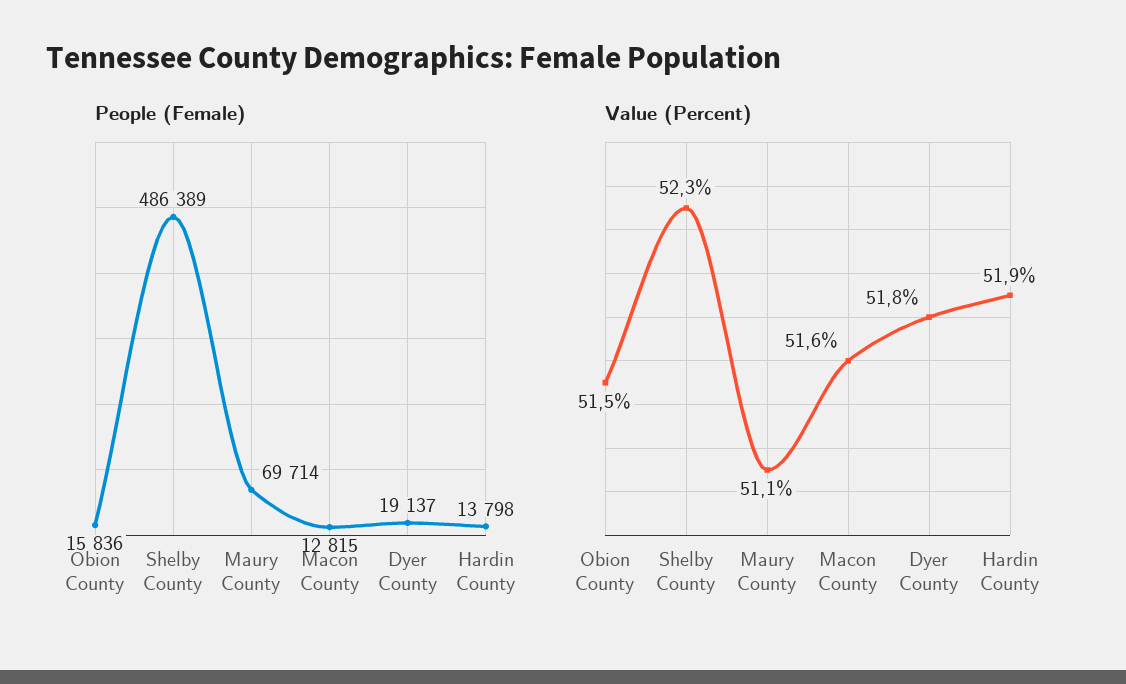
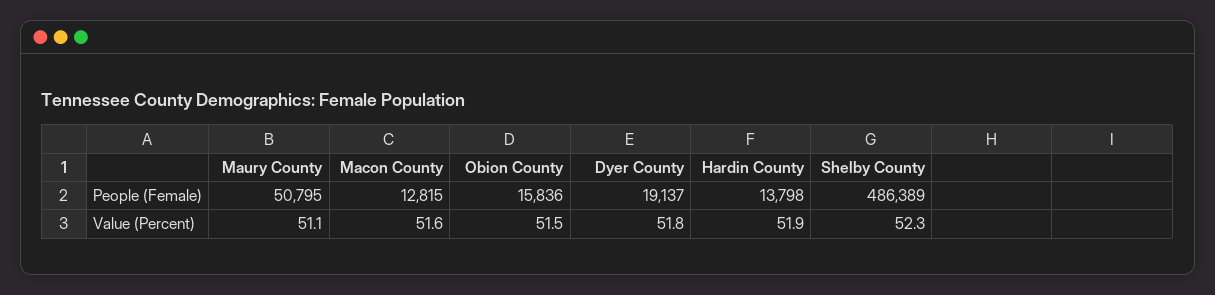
People (Female), Maury County: 69714 -> 50795

